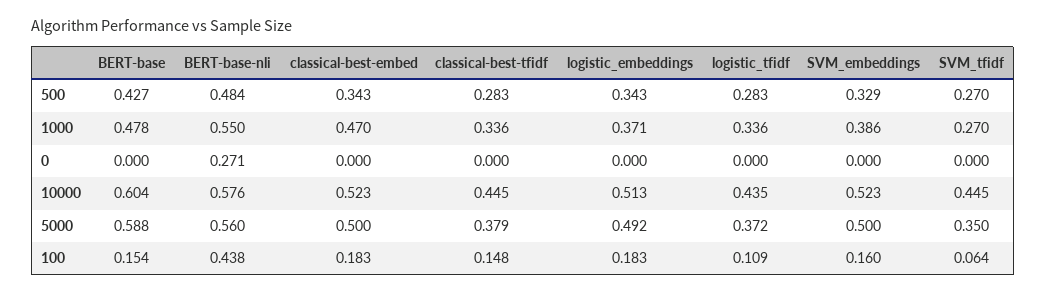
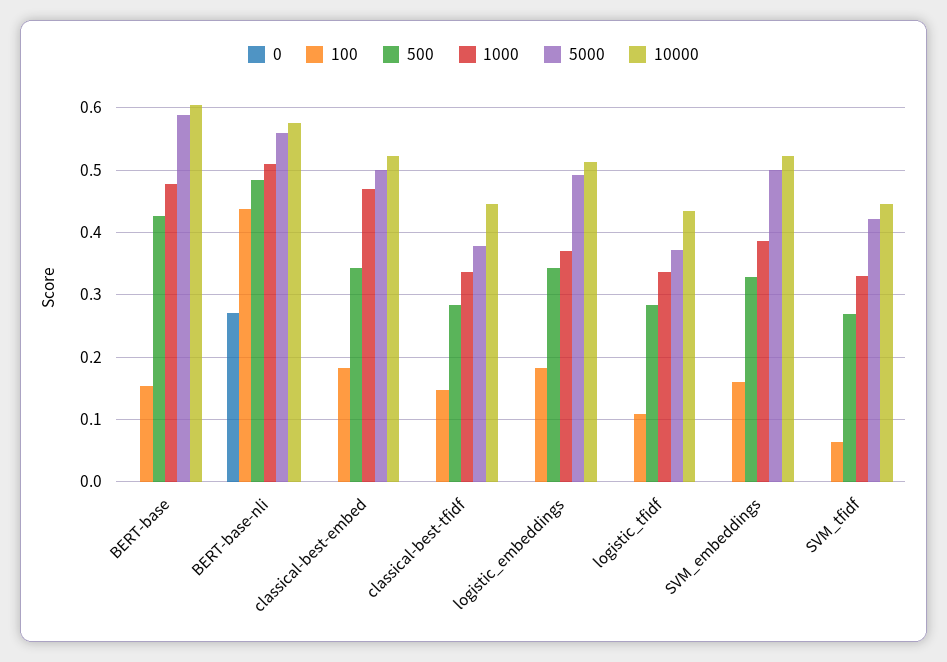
1000, BERT-base-nli: 0.55 -> 0.51
1000, SVM_tfidf: 0.27 -> 0.33
5000, SVM_tfidf: 0.35 -> 0.42

